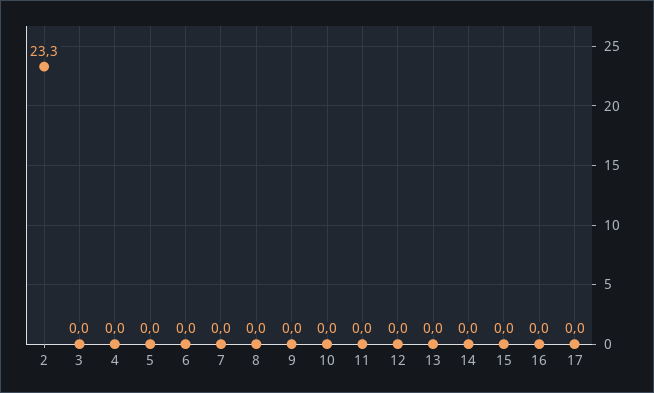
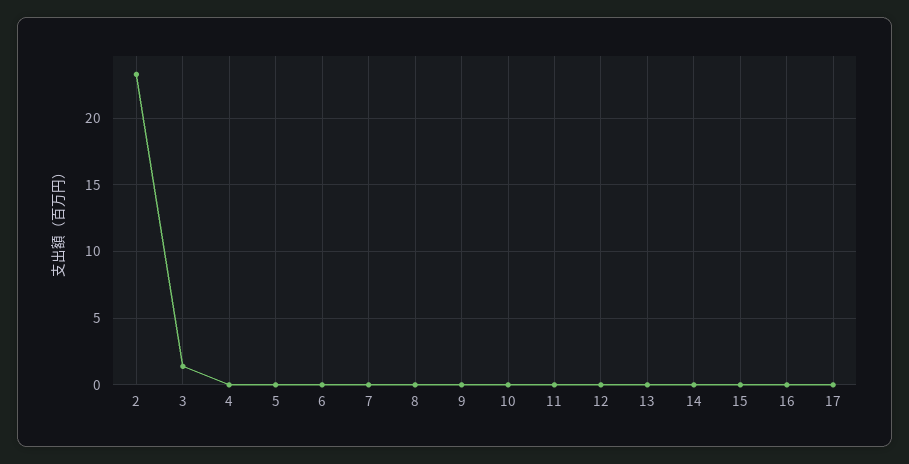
3: 0 -> 1.5

